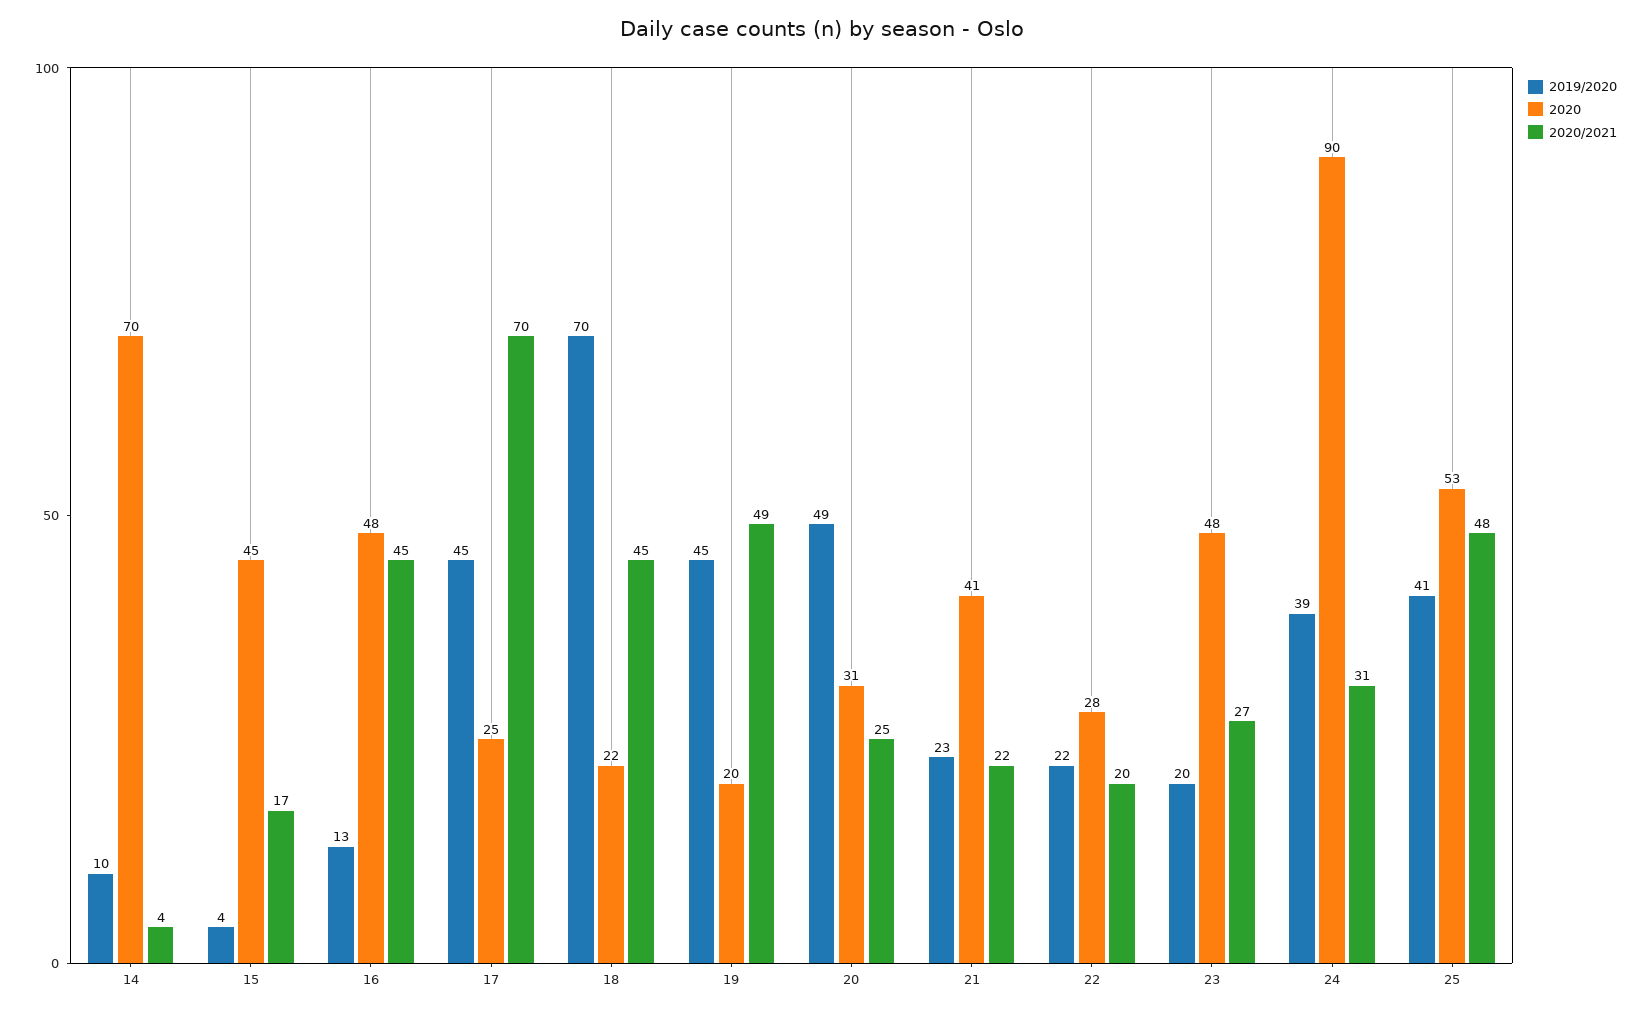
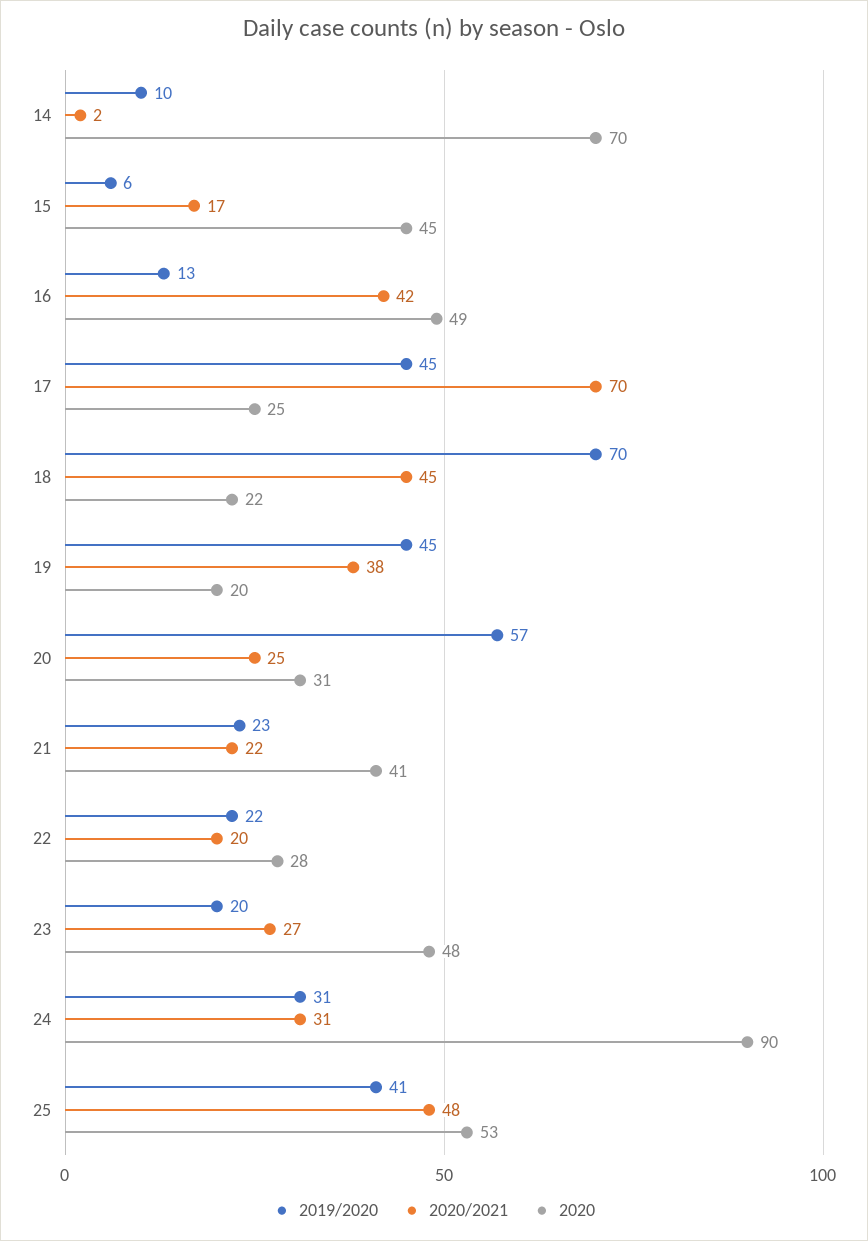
2020/2021, 14: 4 -> 2
2019/2020, 15: 4 -> 6
2020, 16: 48 -> 49
2020/2021, 16: 45 -> 42
2020/2021, 19: 49 -> 38
2019/2020, 20: 49 -> 57
2019/2020, 24: 39 -> 31

